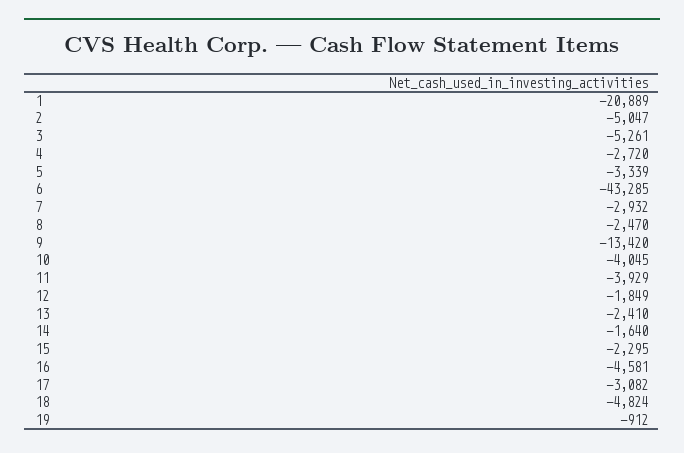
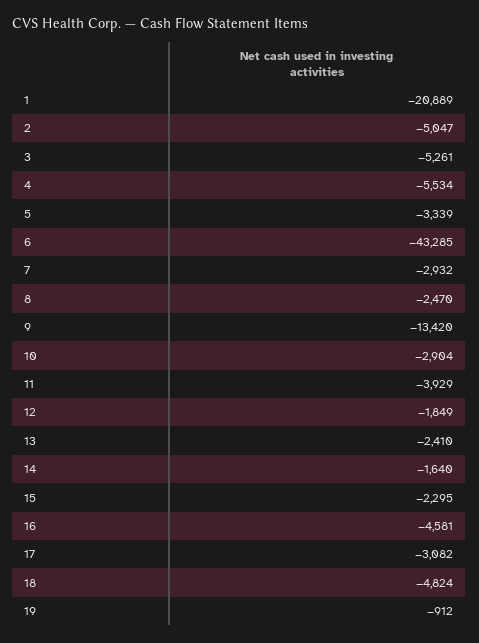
4: -2720 -> -5534
10: -4045 -> -2904

